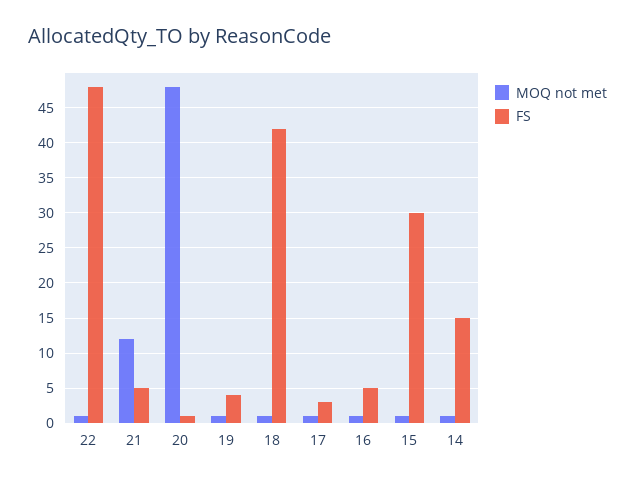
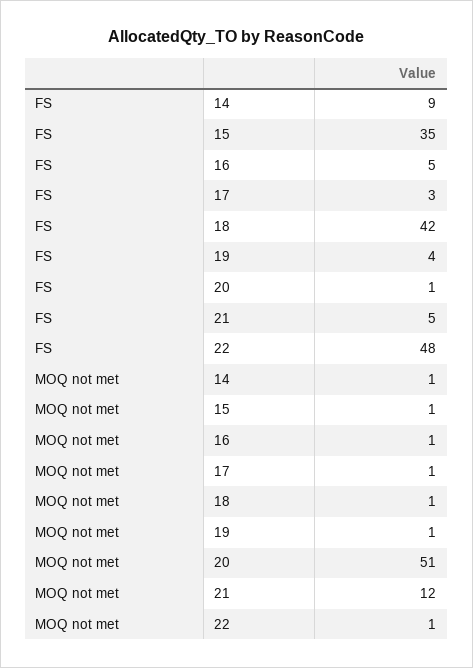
MOQ not met, 20: 48 -> 51
FS, 15: 30 -> 35
FS, 14: 15 -> 9

